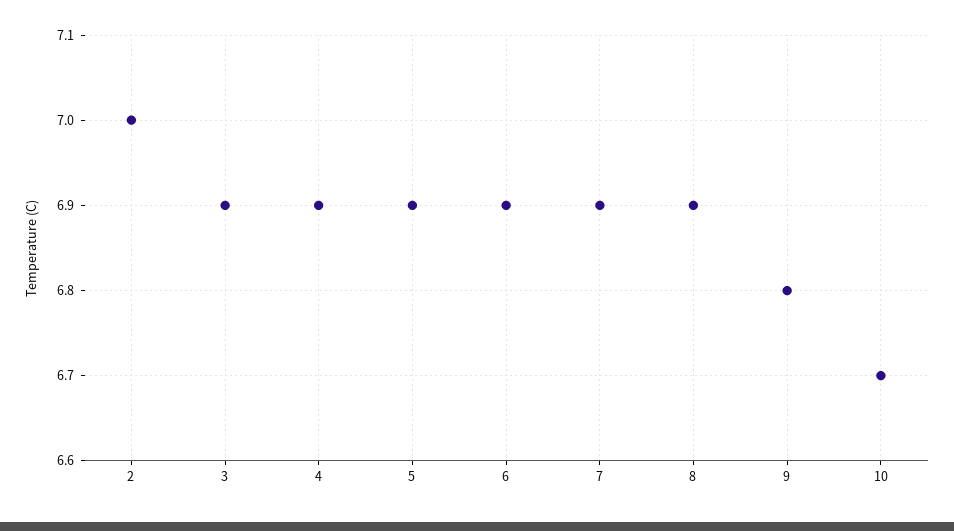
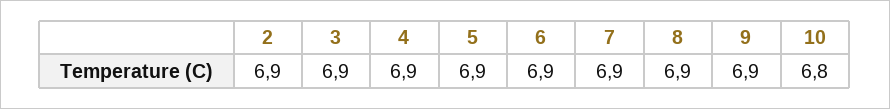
2: 7 -> 6.9
9: 6.8 -> 6.9
10: 6.7 -> 6.8

